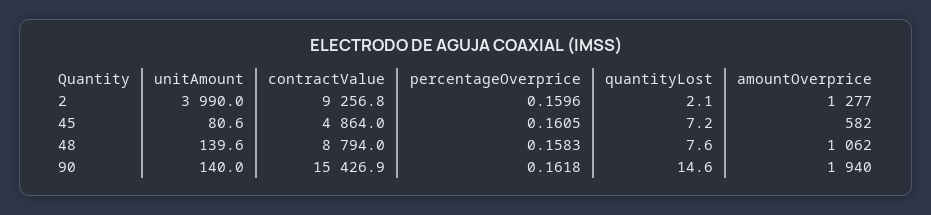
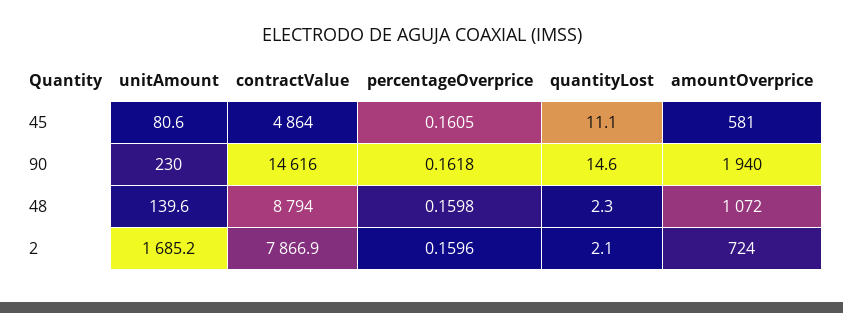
unitAmount, 2: 3990 -> 1685.2
contractValue, 2: 9256.8 -> 7866.9
amountOverprice, 2: 1277 -> 724
quantityLost, 45: 7.2 -> 11.1
amountOverprice, 45: 582 -> 581
percentageOverprice, 48: 0.1583 -> 0.1598
quantityLost, 48: 7.6 -> 2.3
amountOverprice, 48: 1062 -> 1072
unitAmount, 90: 140 -> 230
contractValue, 90: 15426.9 -> 14616

